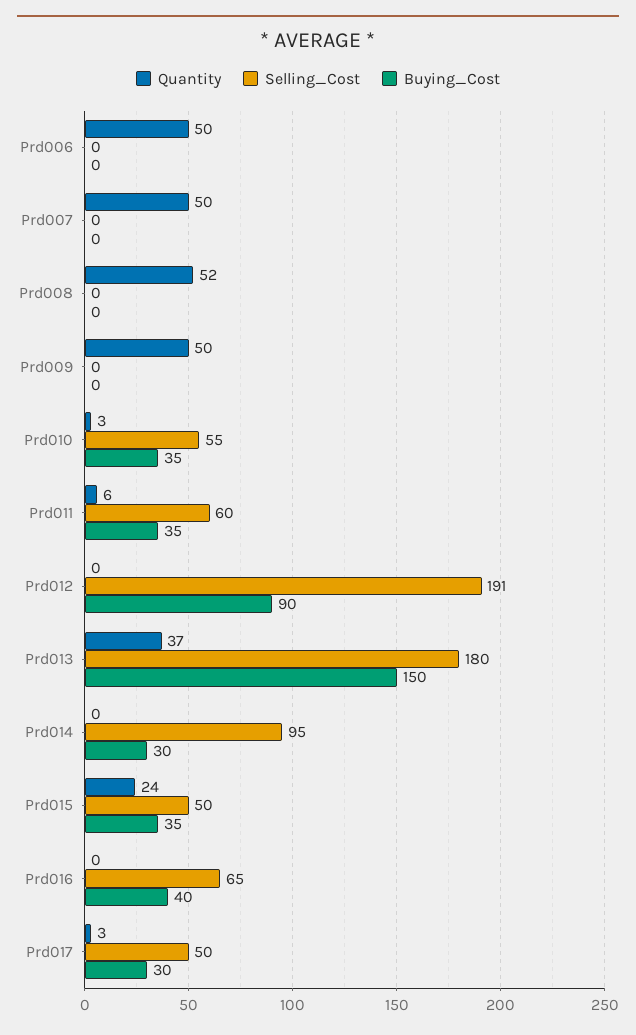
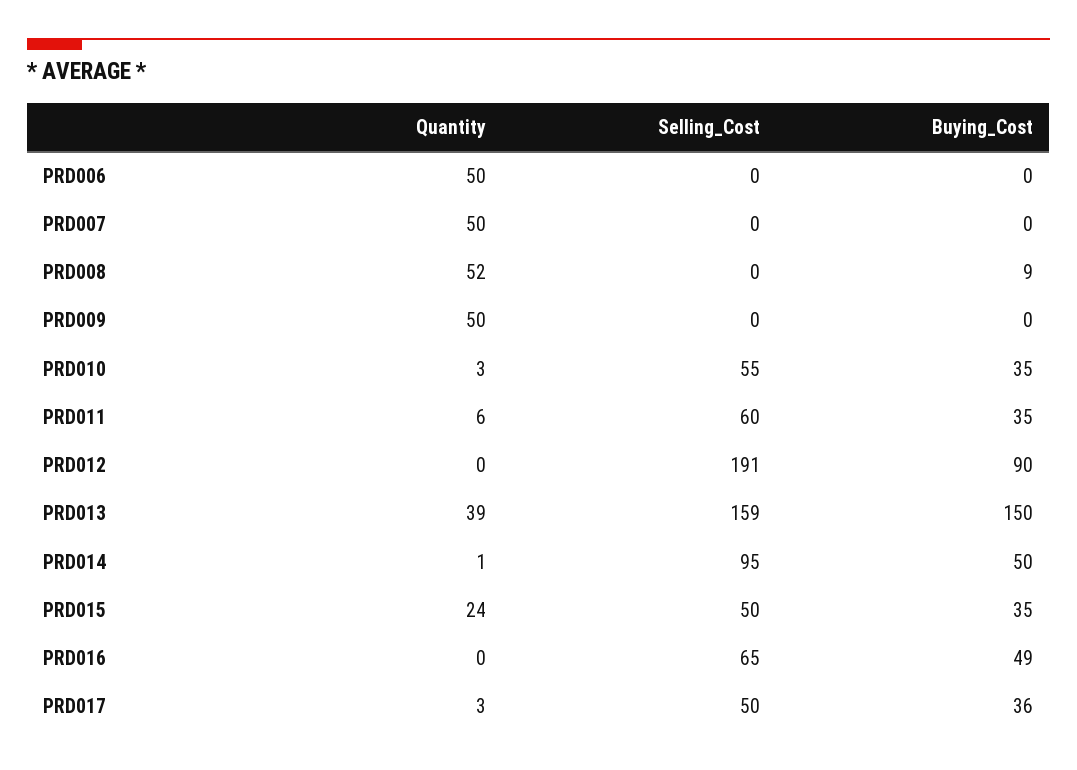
Buying_Cost, Prd008: 0 -> 9
Quantity, Prd013: 37 -> 39
Selling_Cost, Prd013: 180 -> 159
Quantity, Prd014: 0 -> 1
Buying_Cost, Prd014: 30 -> 50
Buying_Cost, Prd016: 40 -> 49
Buying_Cost, Prd017: 30 -> 36

